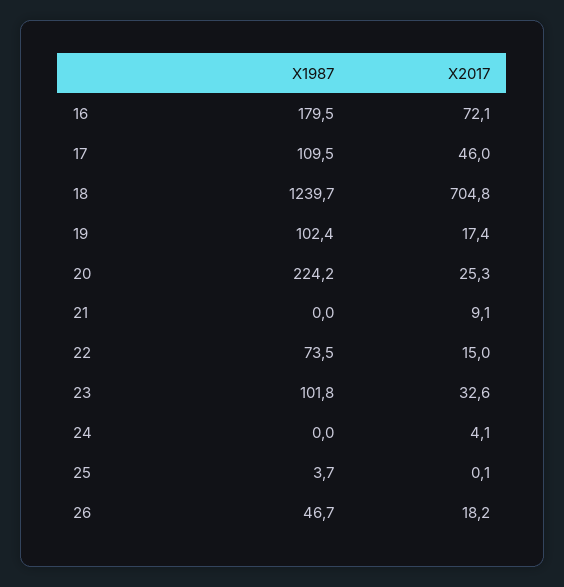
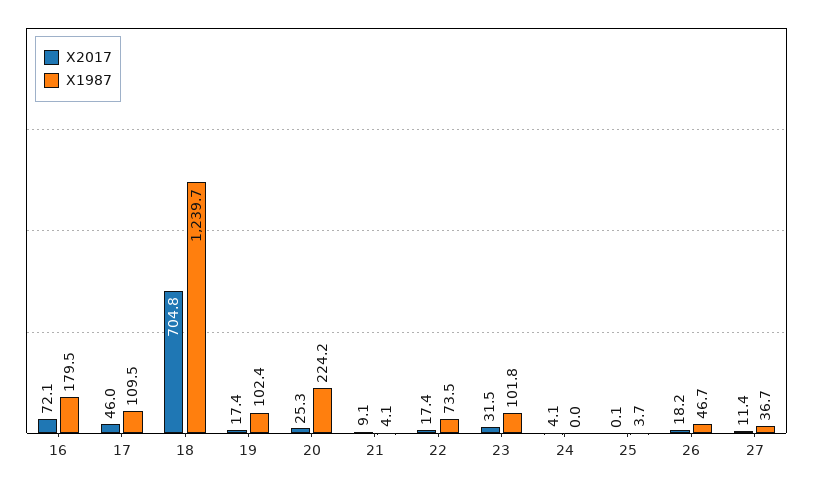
X1987, 21: 0 -> 4.1
X2017, 22: 15 -> 17.4
X2017, 23: 32.6 -> 31.5
X2017, 27: none -> 11.4
X1987, 27: none -> 36.7

